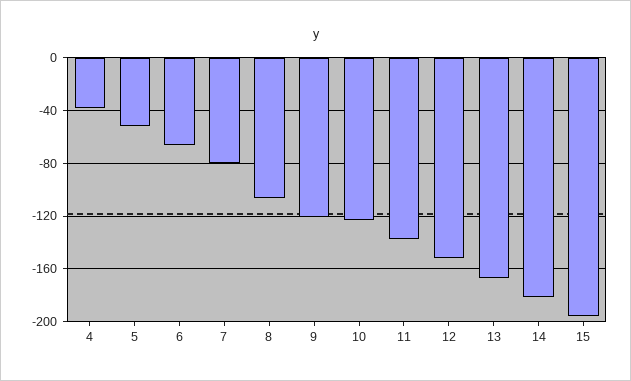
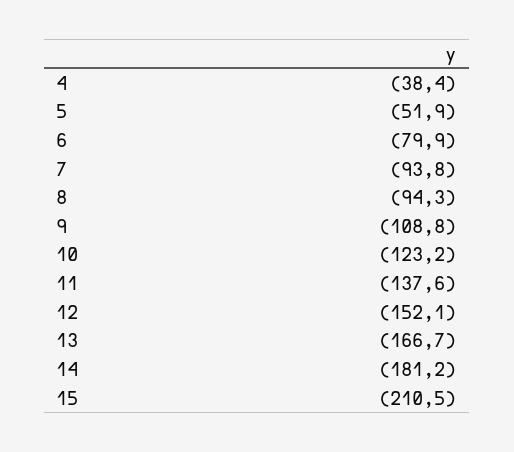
6: -65 -> -79.9
7: -80 -> -93.8
8: -105 -> -94.3
9: -120 -> -108.8
15: -195 -> -210.5

